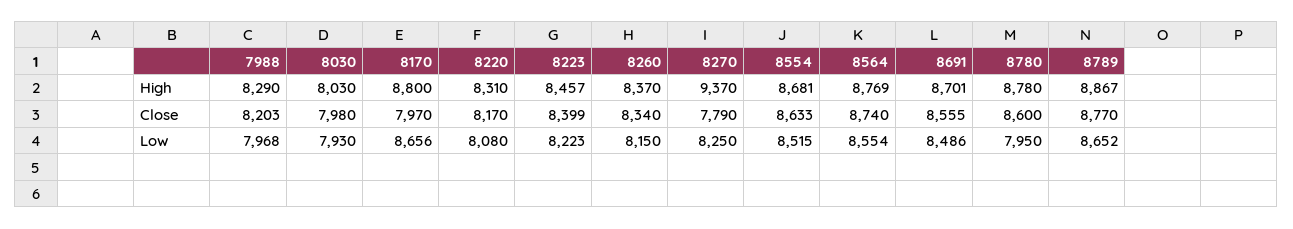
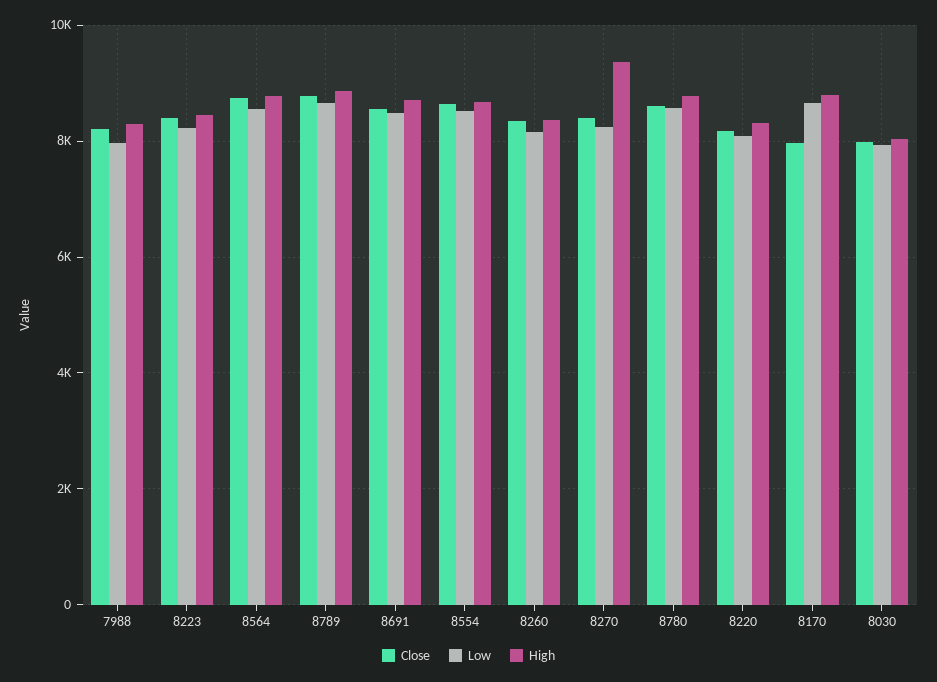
Close, 8270: 7790 -> 8400
Low, 8780: 7950 -> 8600

